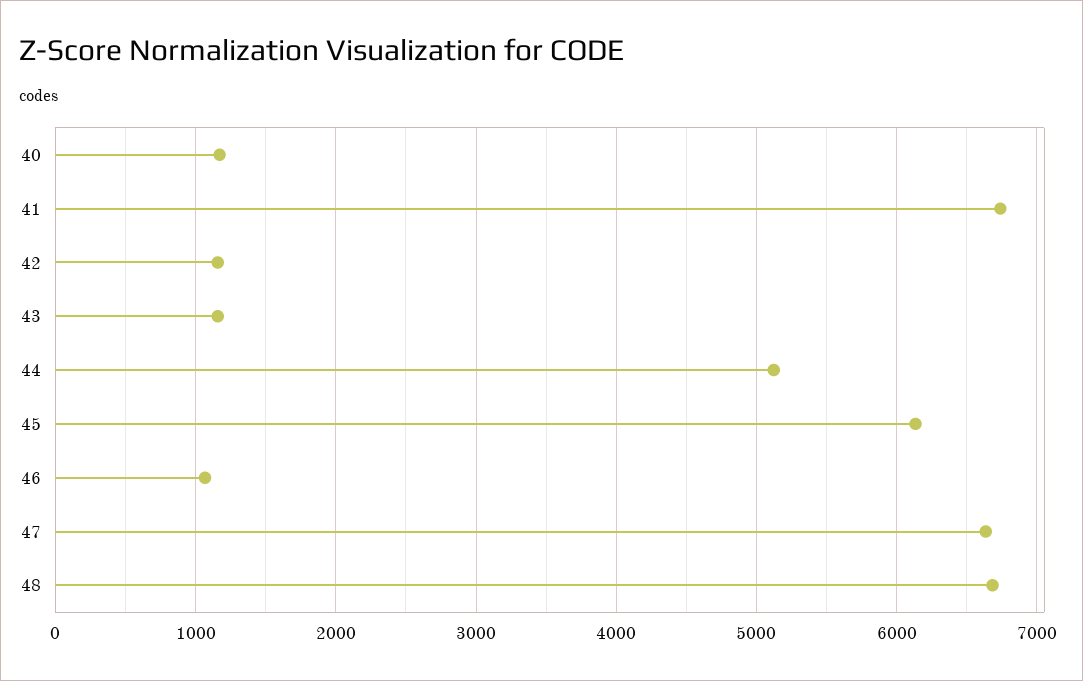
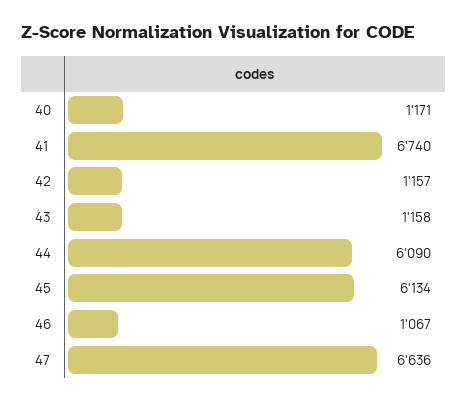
44: 5100 -> 6090
48: 6700 -> none

